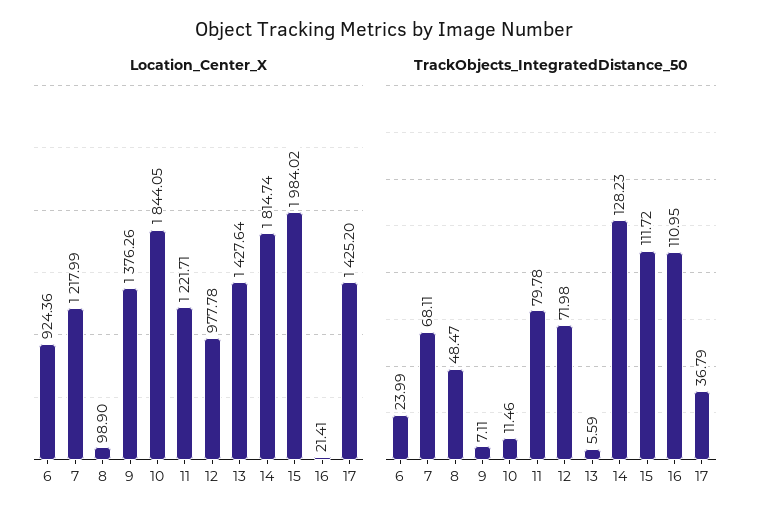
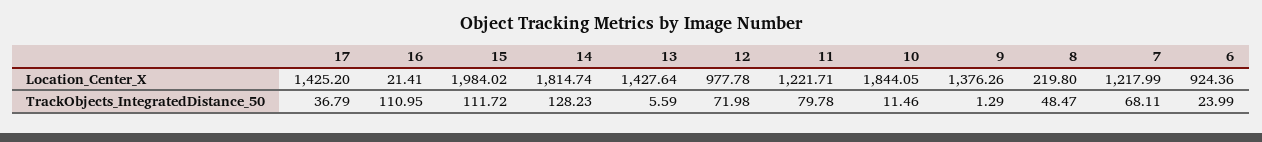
Location_Center_X, 8: 98.9 -> 219.8
TrackObjects_IntegratedDistance_50, 9: 7.11 -> 1.29

